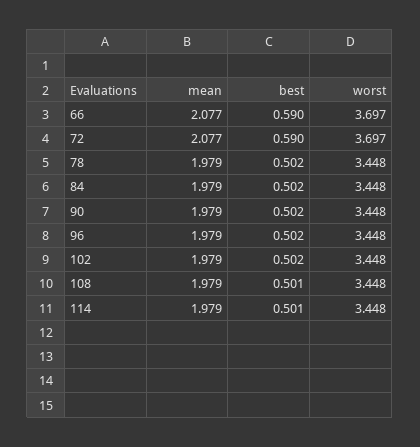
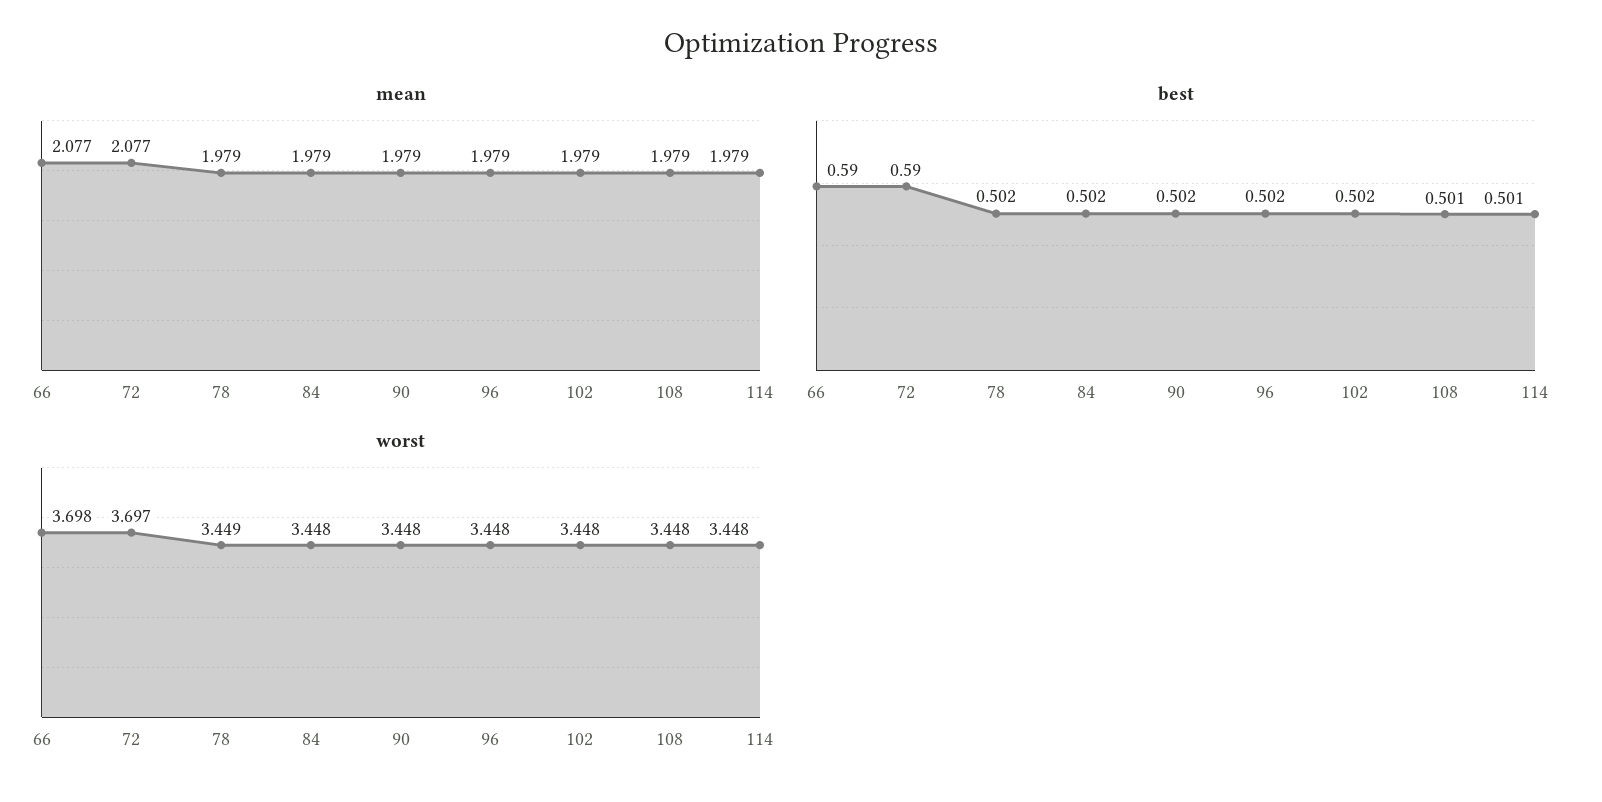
worst, 66: 3.697 -> 3.698
worst, 78: 3.448 -> 3.449

